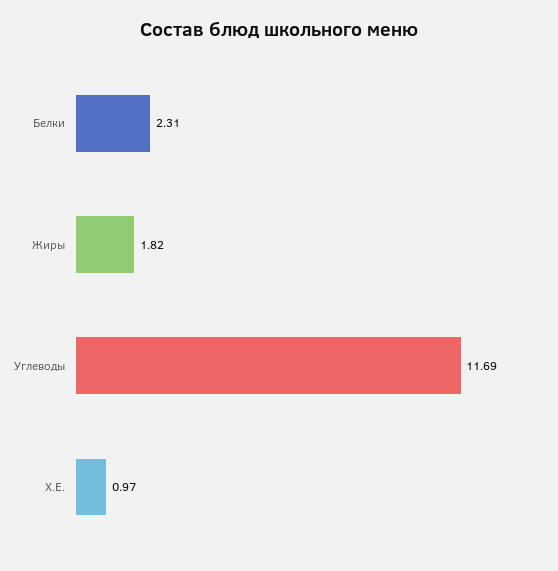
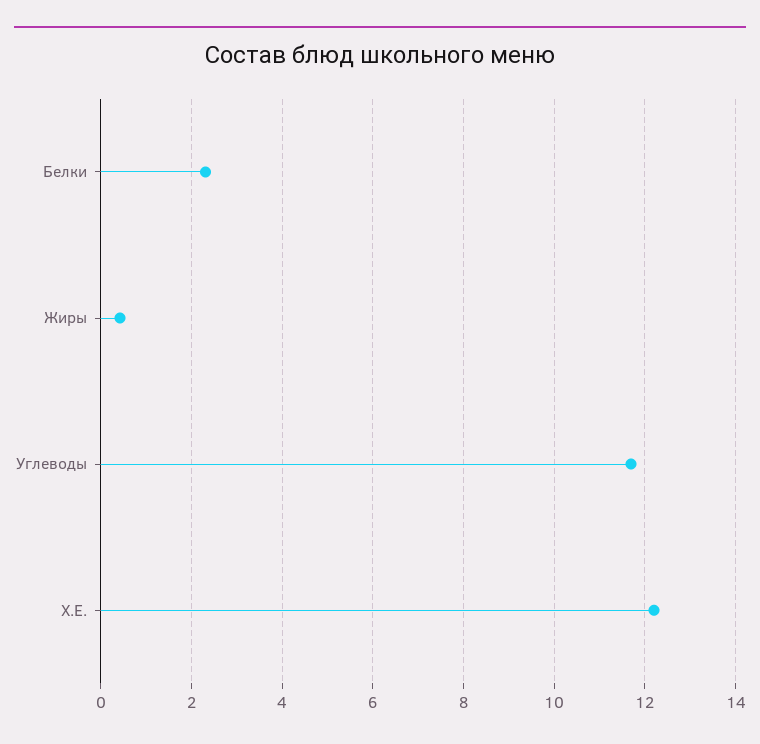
Жиры: 1.82 -> 0.4
Х.Е.: 0.97 -> 12.2

